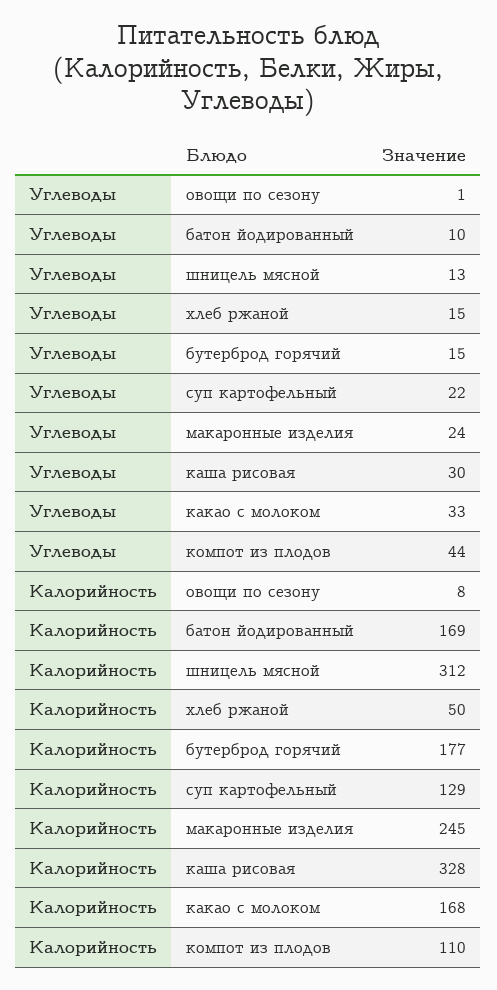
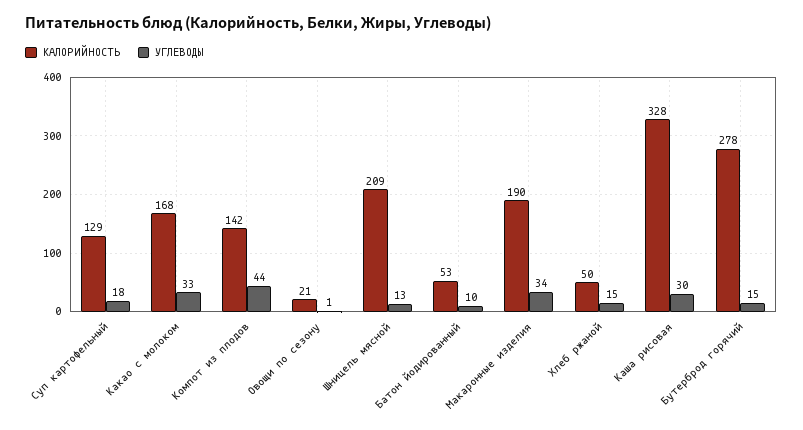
Углеводы, суп картофельный: 22 -> 18
Углеводы, макаронные изделия: 24 -> 34
Калорийность, овощи по сезону: 8 -> 21
Калорийность, батон йодированный: 169 -> 53
Калорийность, шницель мясной: 312 -> 209
Калорийность, бутерброд горячий: 177 -> 278
Калорийность, макаронные изделия: 245 -> 190
Калорийность, компот из плодов: 110 -> 142

